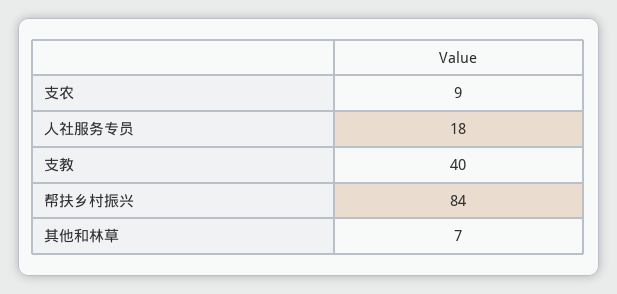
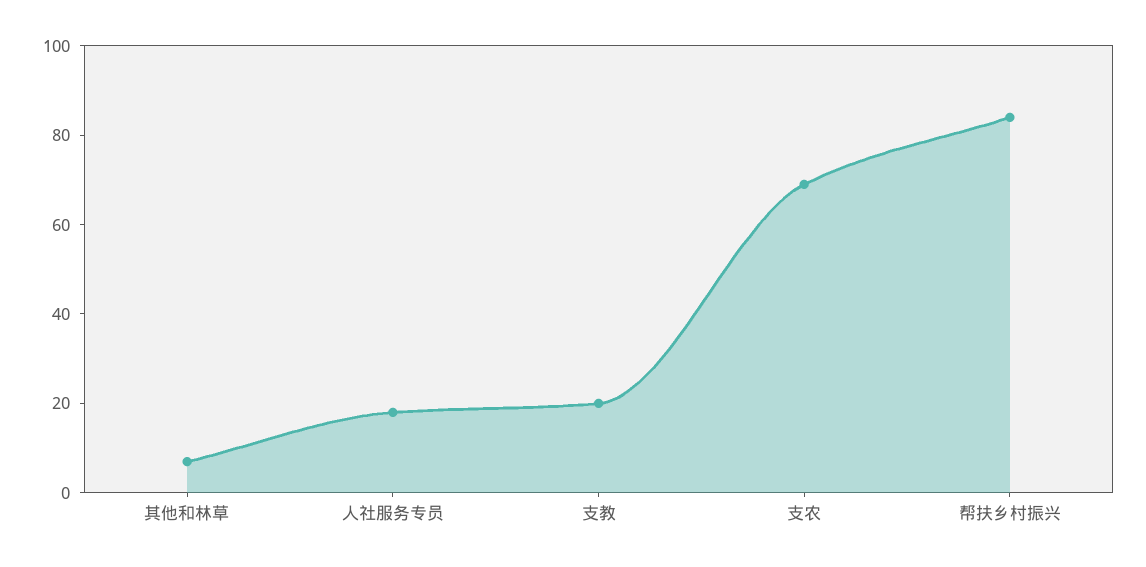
支农: 9 -> 70
支教: 40 -> 20

